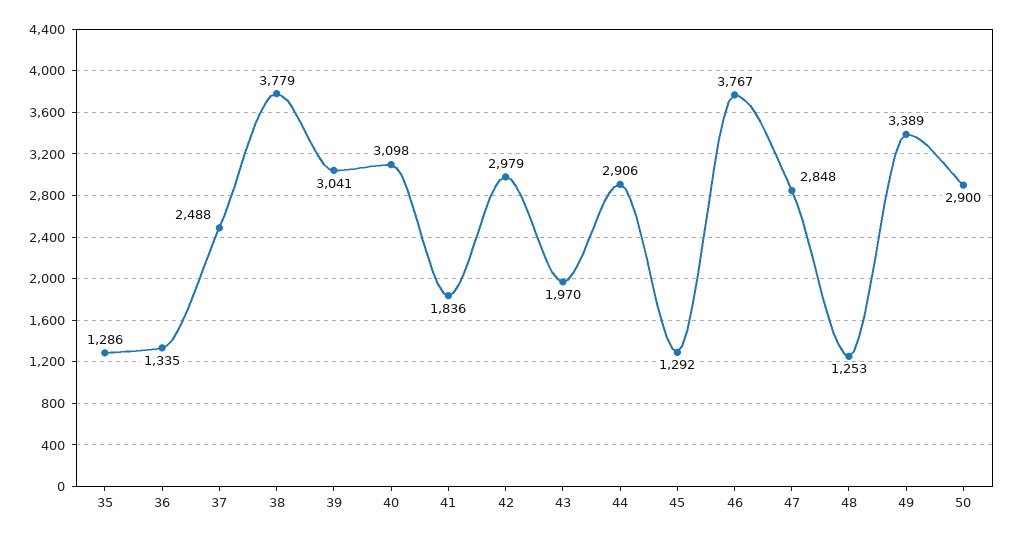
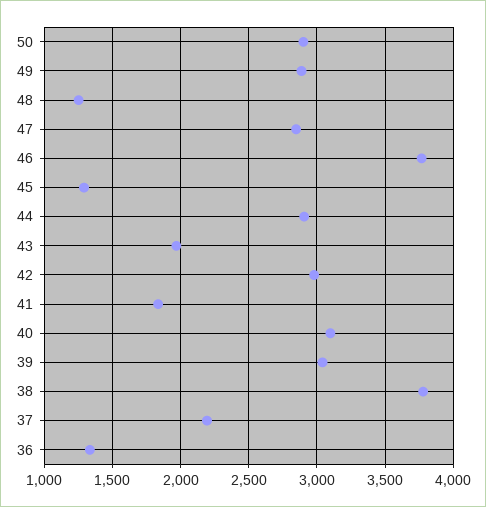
35: 1286 -> none
37: 2488 -> 2200
49: 3389 -> 2900

